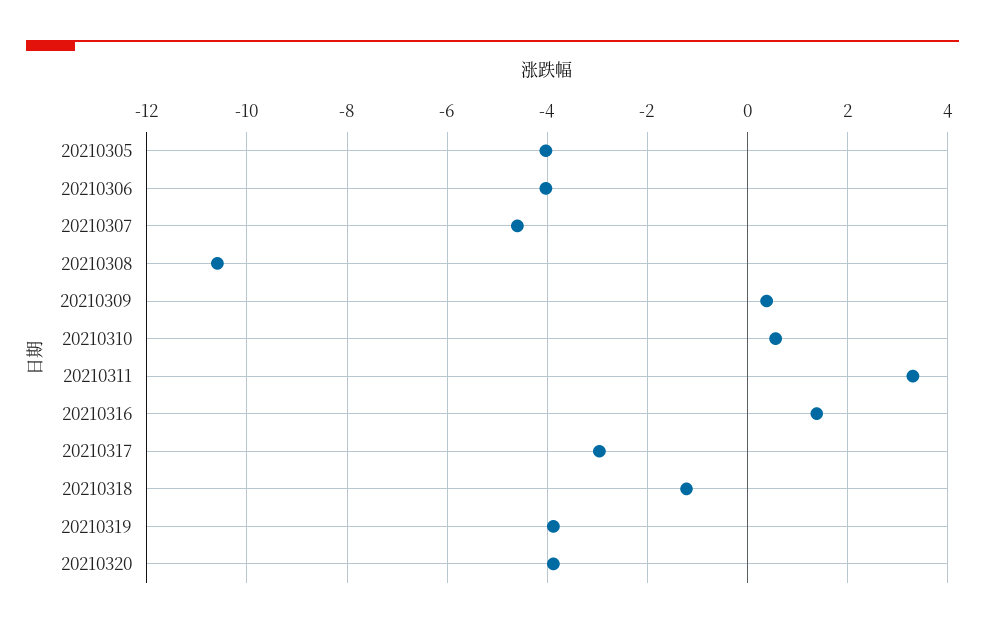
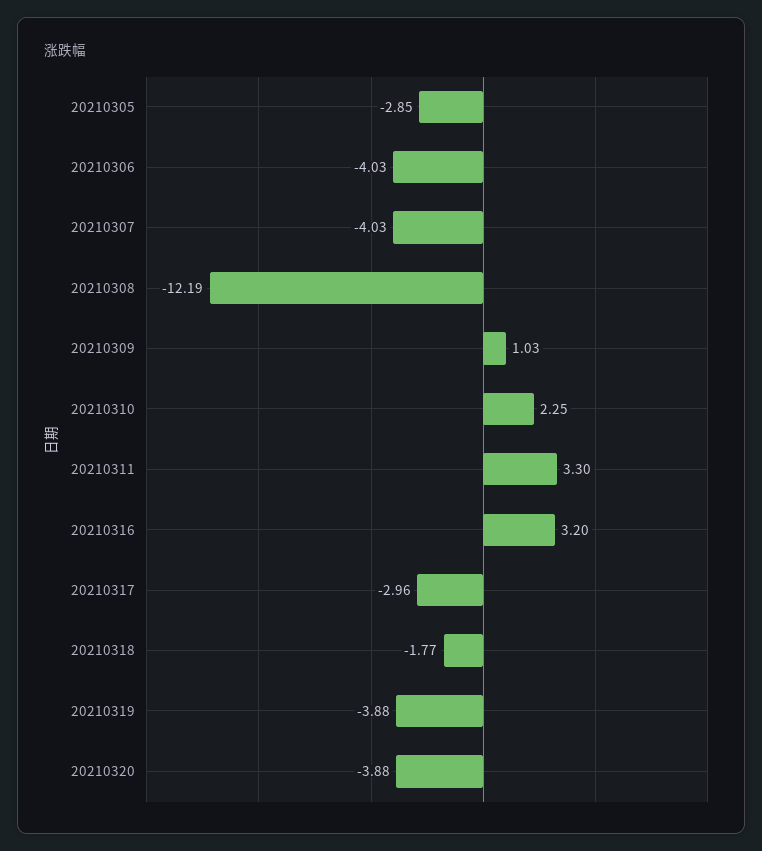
20210305: -4 -> -2.85
20210307: -4.6 -> -4.03
20210308: -10.6 -> -12.19
20210309: 0.4 -> 1.03
20210310: 0.6 -> 2.25
20210316: 1.4 -> 3.2
20210318: -1.2 -> -1.77

